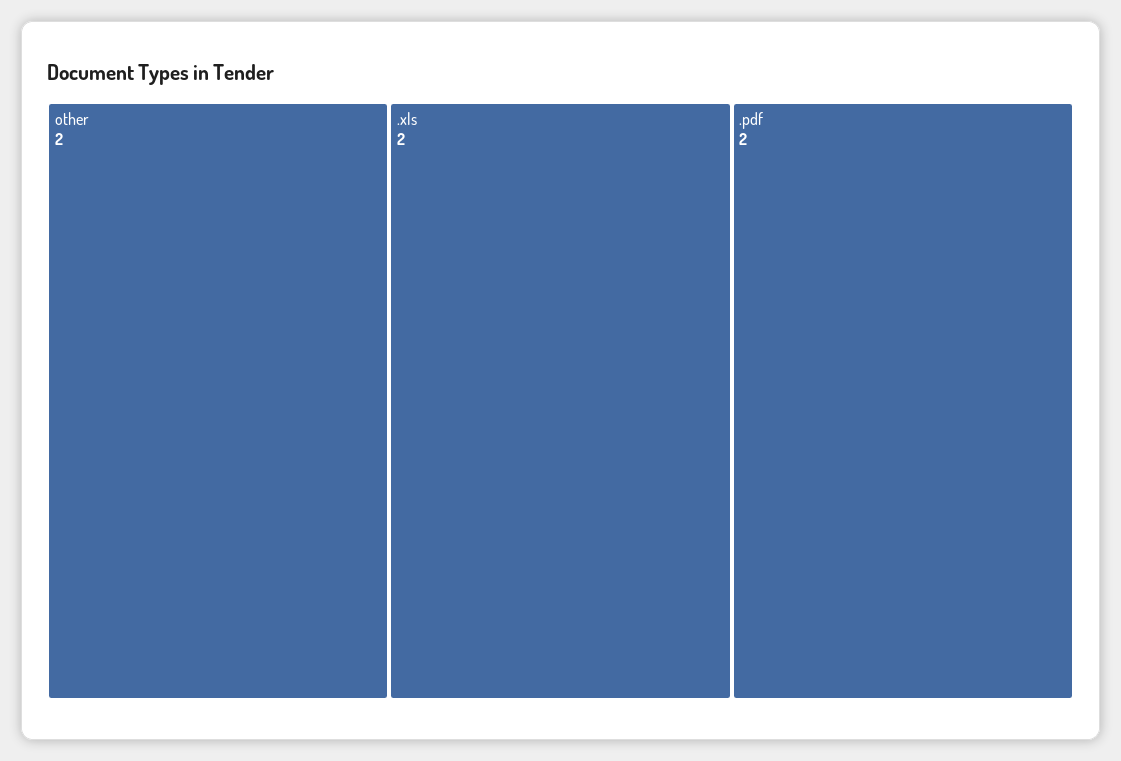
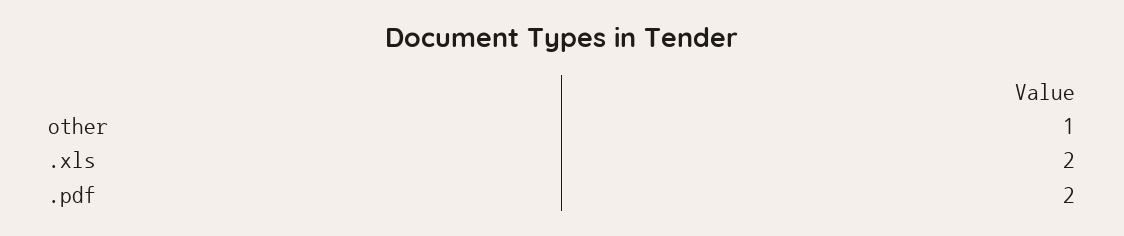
other: 2 -> 1

